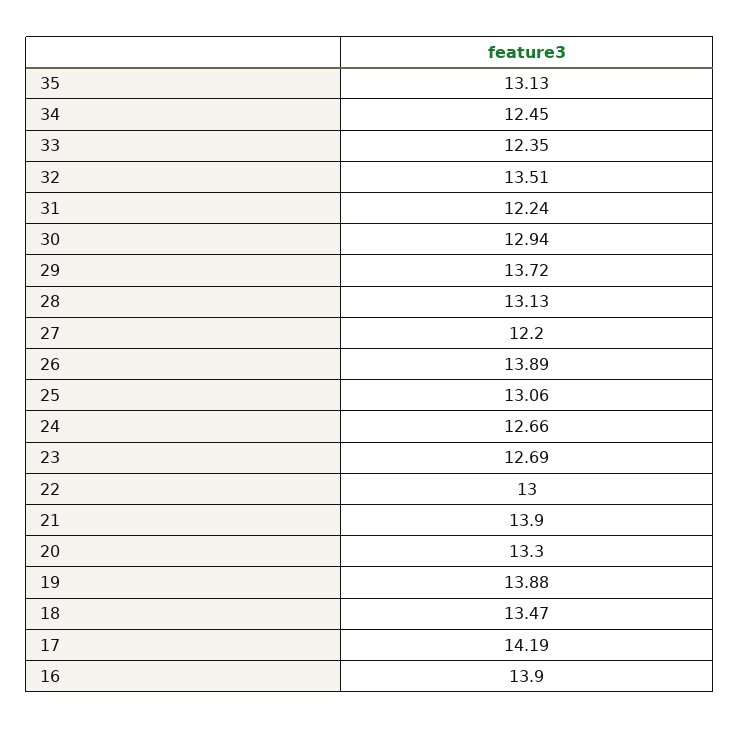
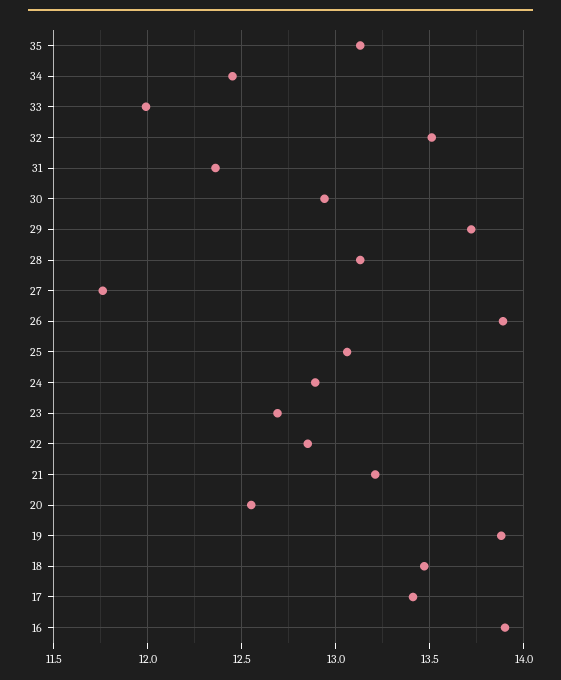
33: 12.35 -> 12
31: 12.24 -> 12.35
27: 12.2 -> 11.75
24: 12.66 -> 12.9
22: 13 -> 12.85
21: 13.9 -> 13.2
20: 13.3 -> 12.55
17: 14.19 -> 13.4

